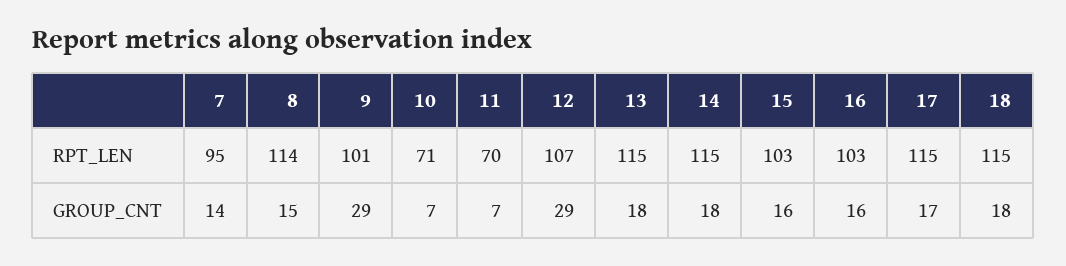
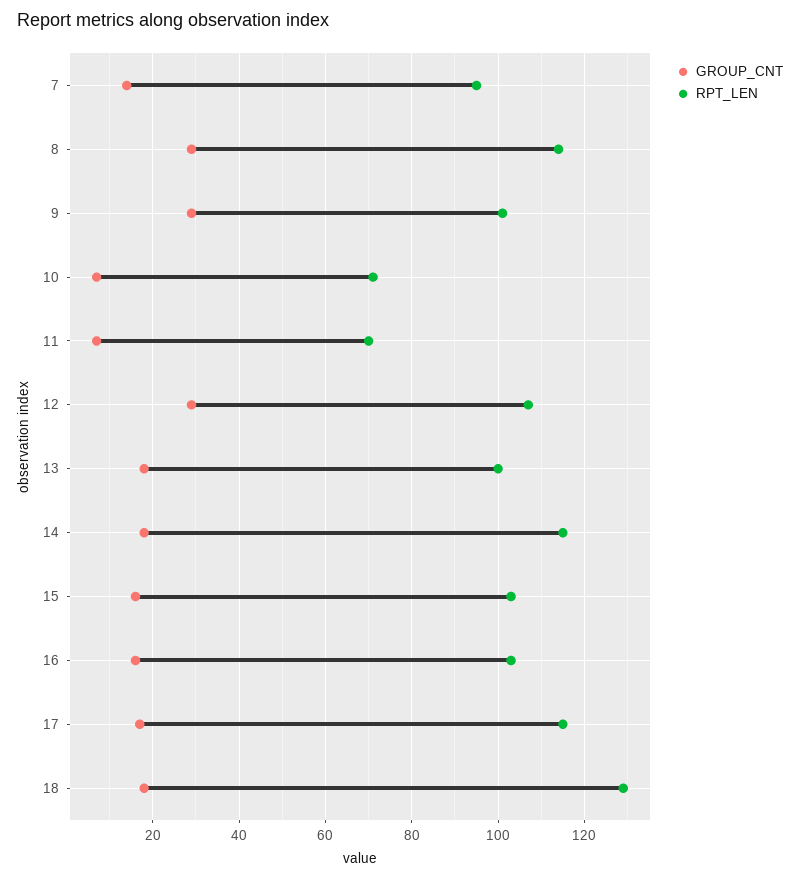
RPT_LEN, 13: 115 -> 100
RPT_LEN, 18: 115 -> 130
GROUP_CNT, 8: 15 -> 30

